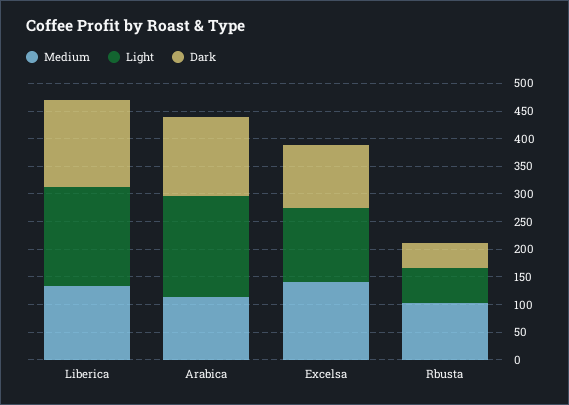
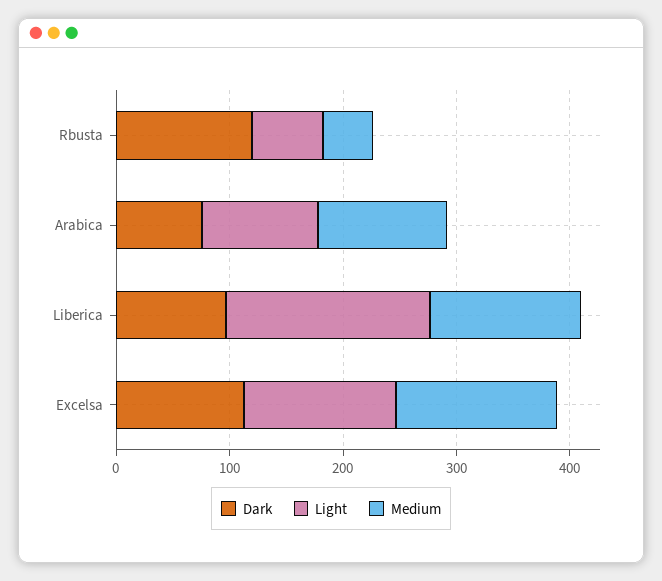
Dark, Liberica: 150 -> 100
Light, Arabica: 175 -> 100
Dark, Arabica: 150 -> 80
Medium, Rbusta: 100 -> 40
Dark, Rbusta: 50 -> 120

